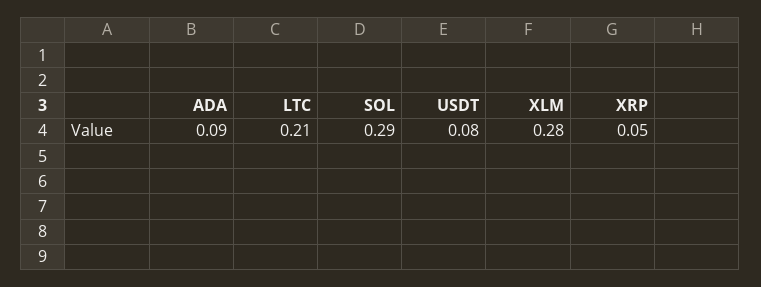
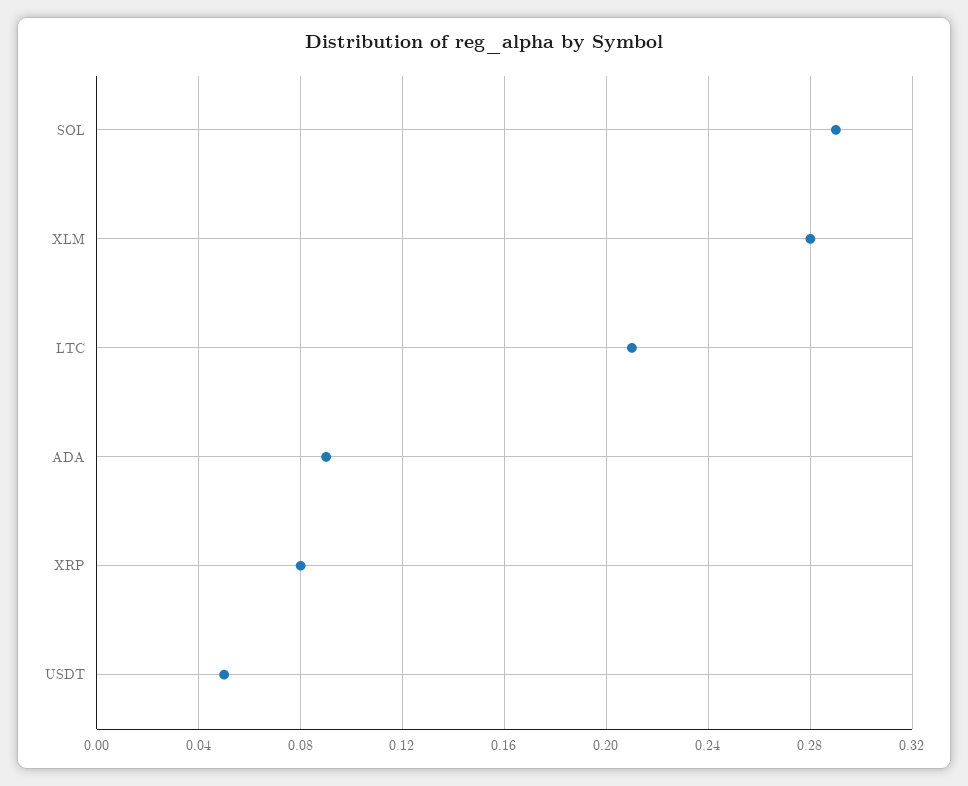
USDT: 0.08 -> 0.05
XRP: 0.05 -> 0.08

